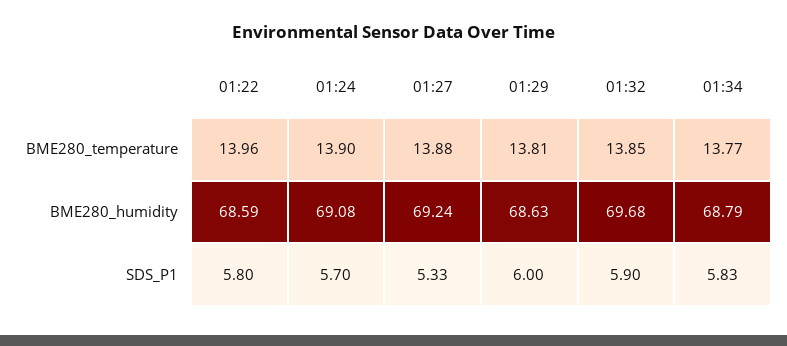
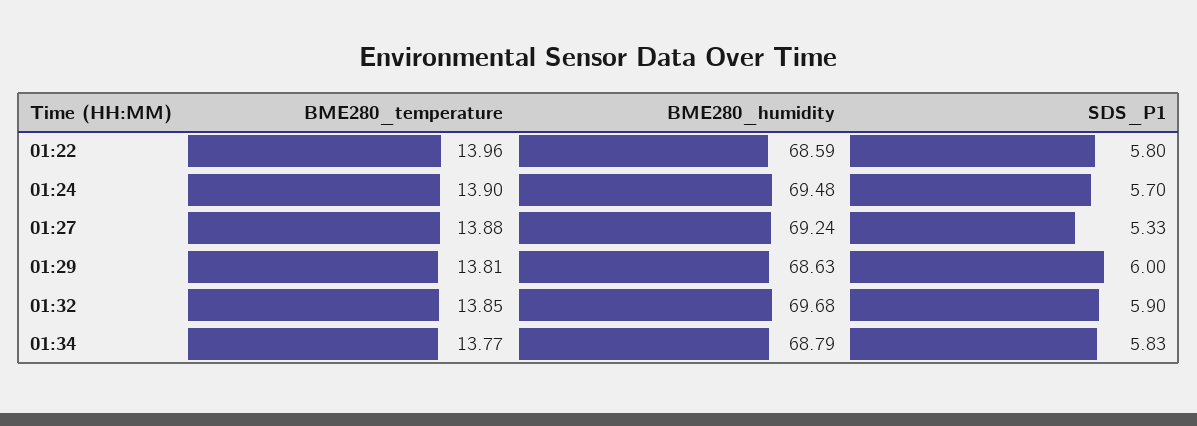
01:24, BME280_humidity: 69.08 -> 69.48

